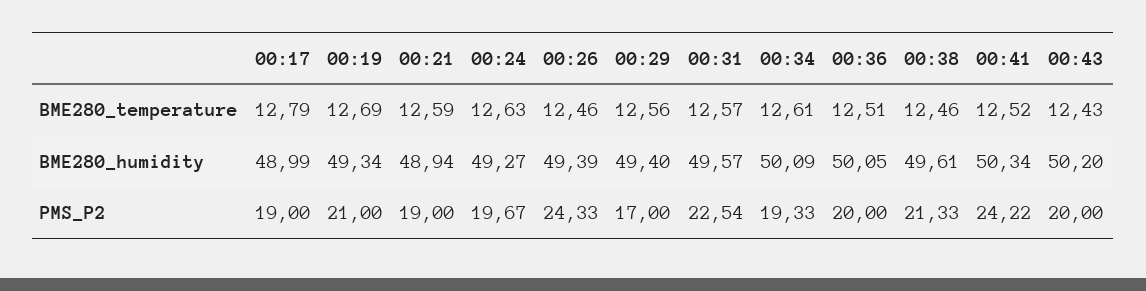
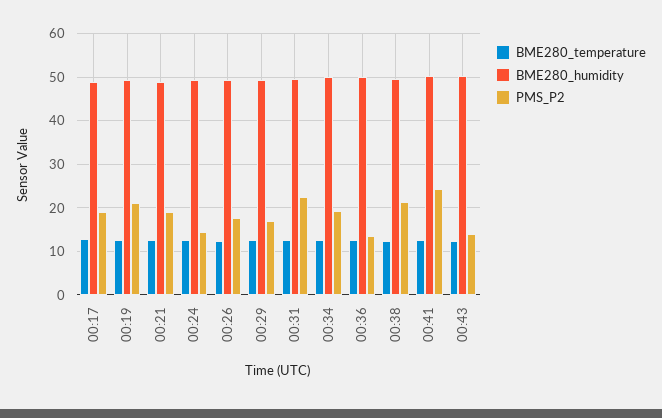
PMS_P2, 00:24: 19.67 -> 14
PMS_P2, 00:26: 24.33 -> 18
PMS_P2, 00:36: 20 -> 14
PMS_P2, 00:43: 20 -> 14

